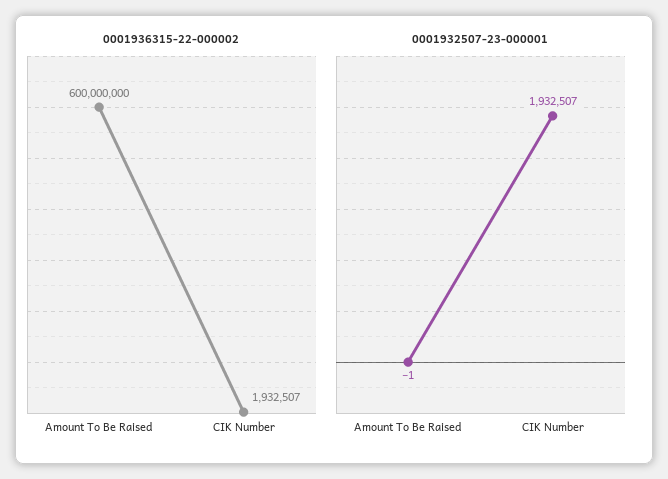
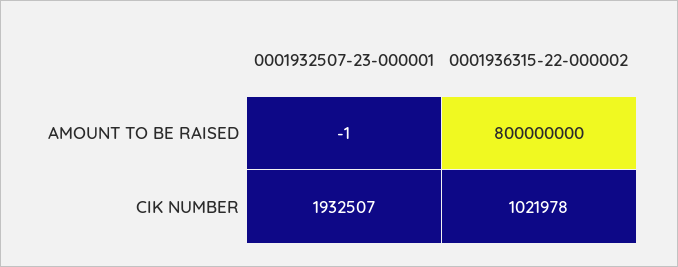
0001936315-22-000002, Amount To Be Raised: 600000000 -> 800000000
0001936315-22-000002, CIK Number: 1932507 -> 1021978

